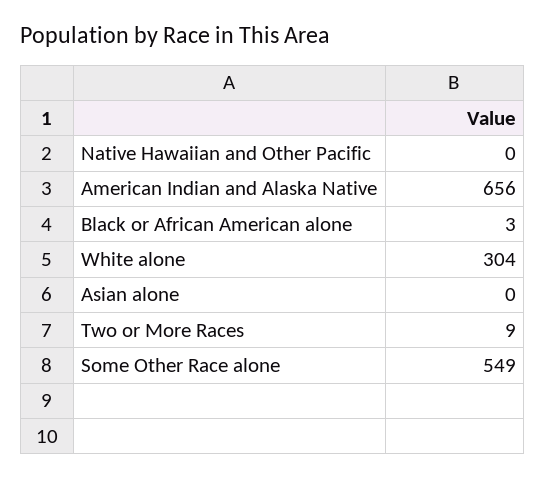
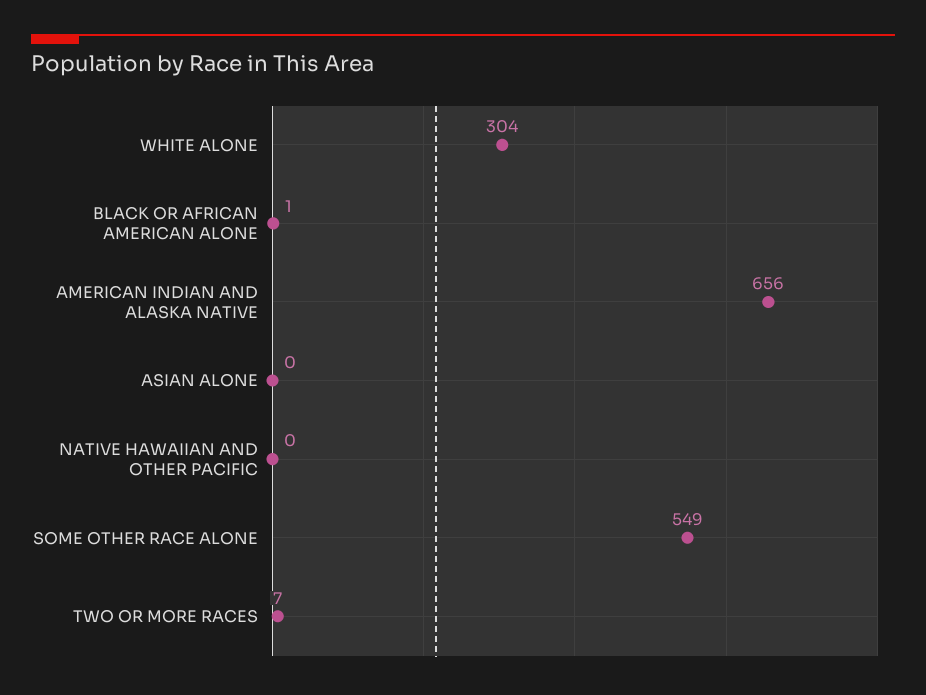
Black or African American alone: 3 -> 1
Two or More Races: 9 -> 7

